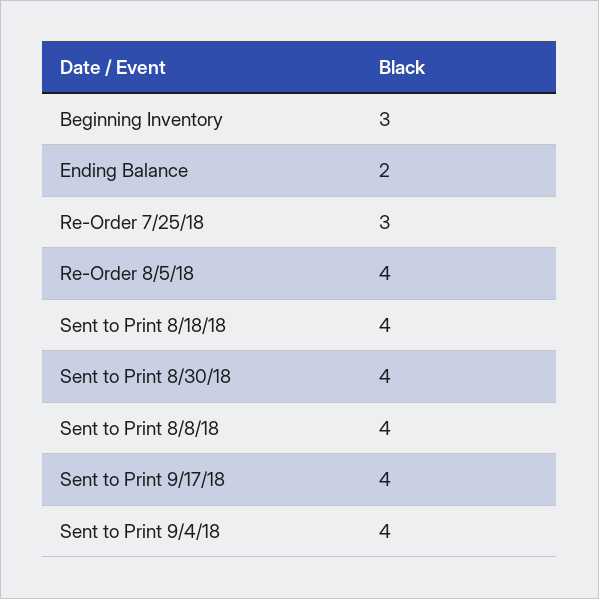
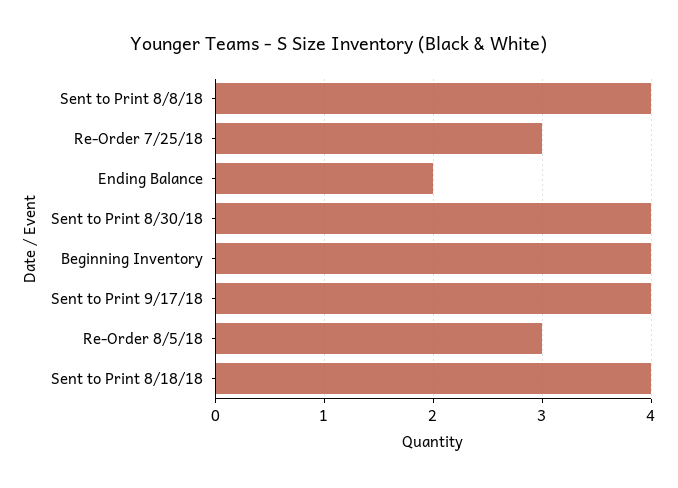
Beginning Inventory: 3 -> 4
Re-Order 8/5/18: 4 -> 3
Sent to Print 9/4/18: 4 -> none

